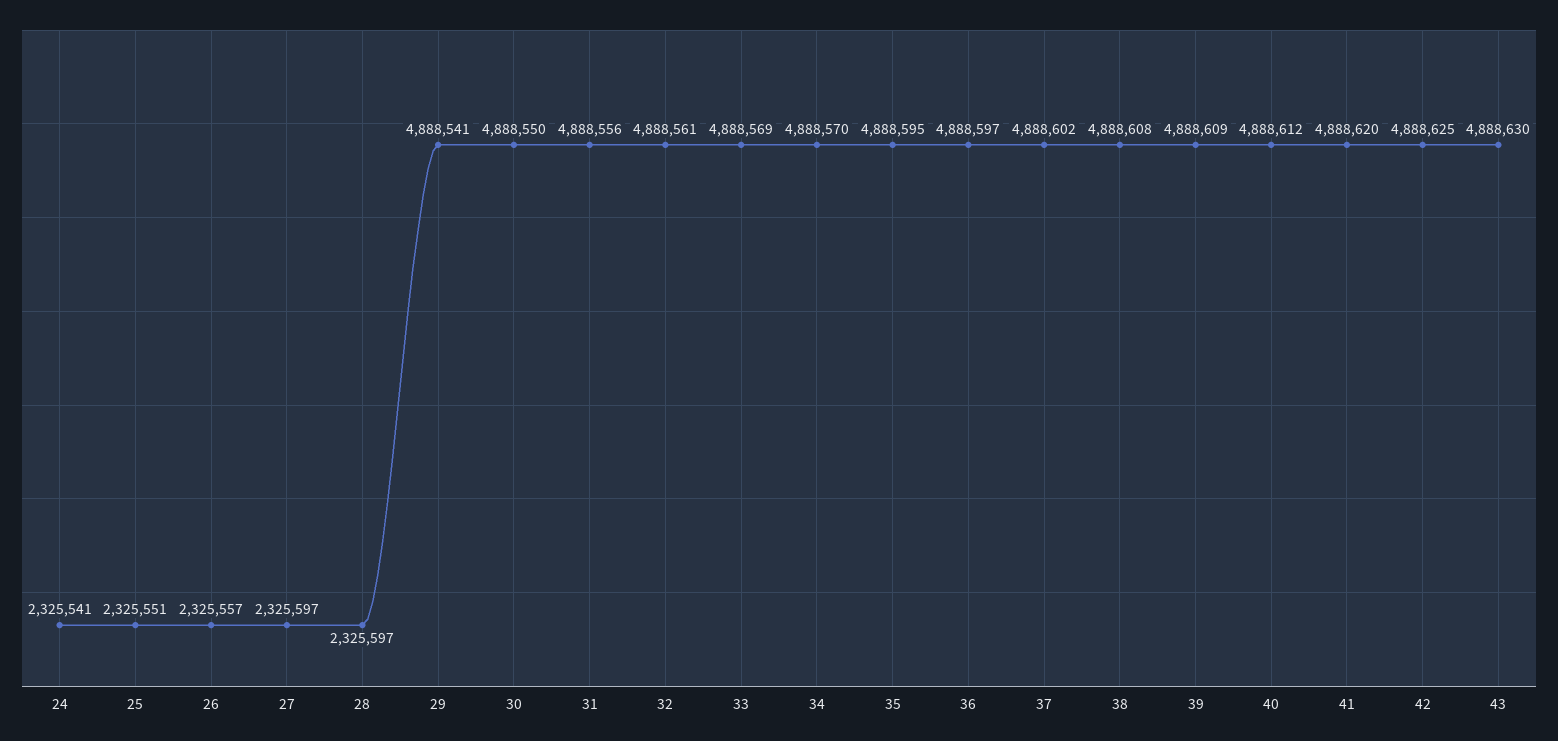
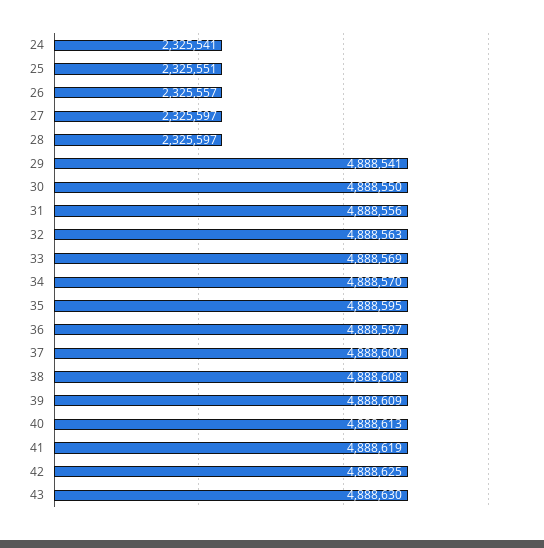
32: 4888561 -> 4888563
37: 4888602 -> 4888600
40: 4888612 -> 4888613
41: 4888620 -> 4888619

